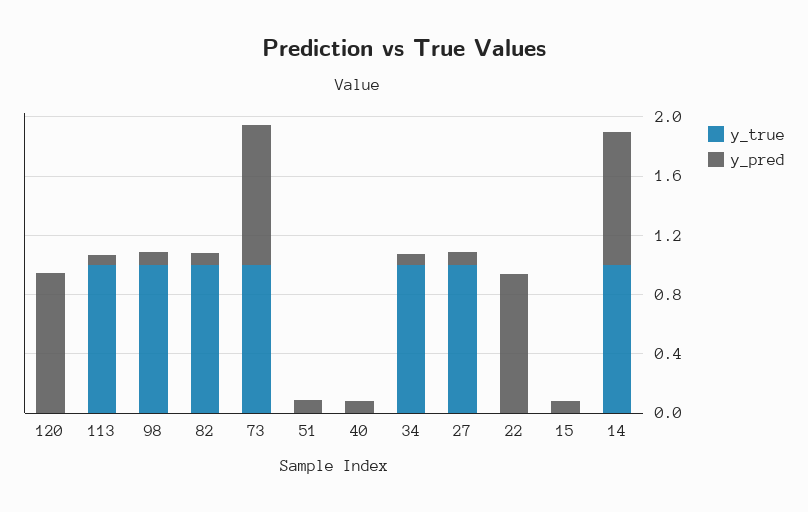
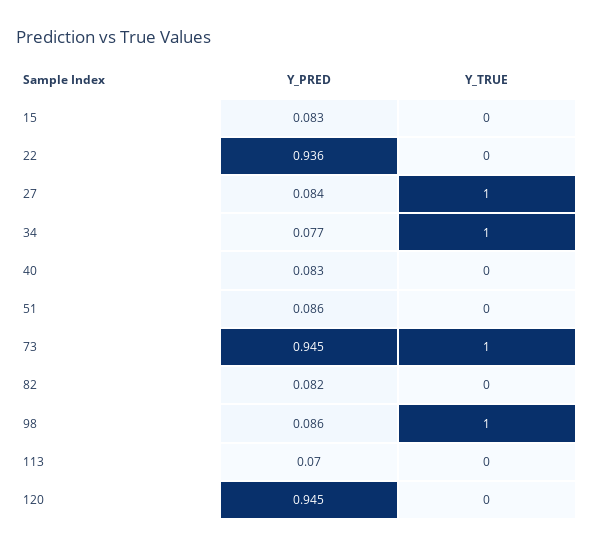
y_true, 113: 1 -> 0
y_true, 82: 1 -> 0
y_true, 14: 1 -> none
y_pred, 14: 0.9 -> none

